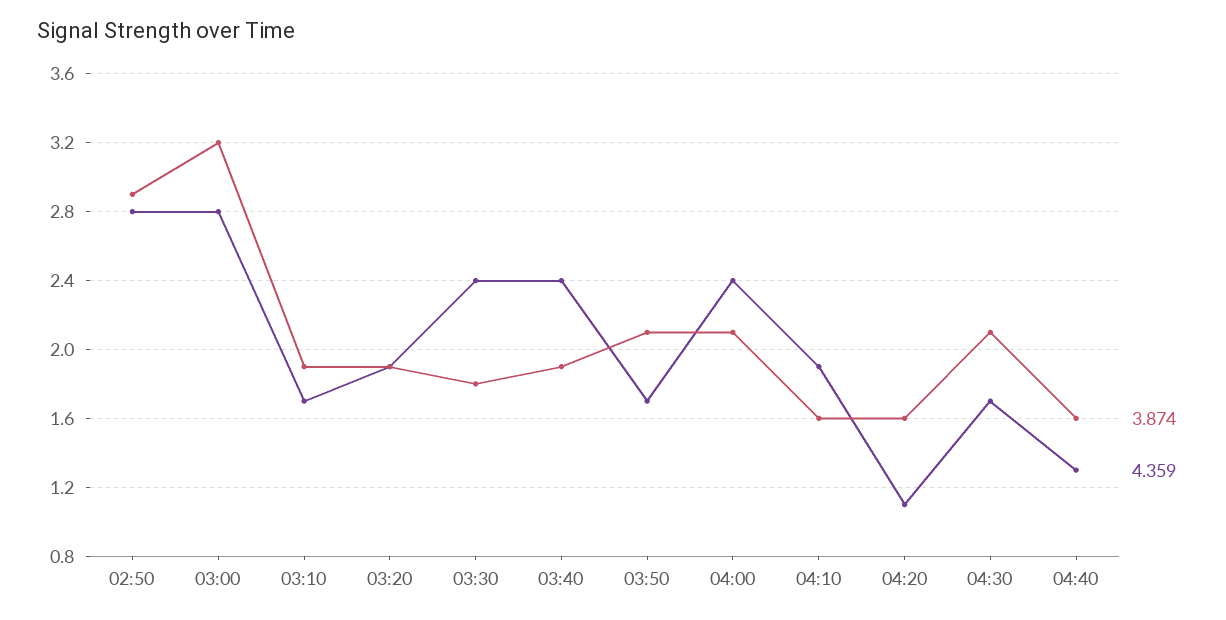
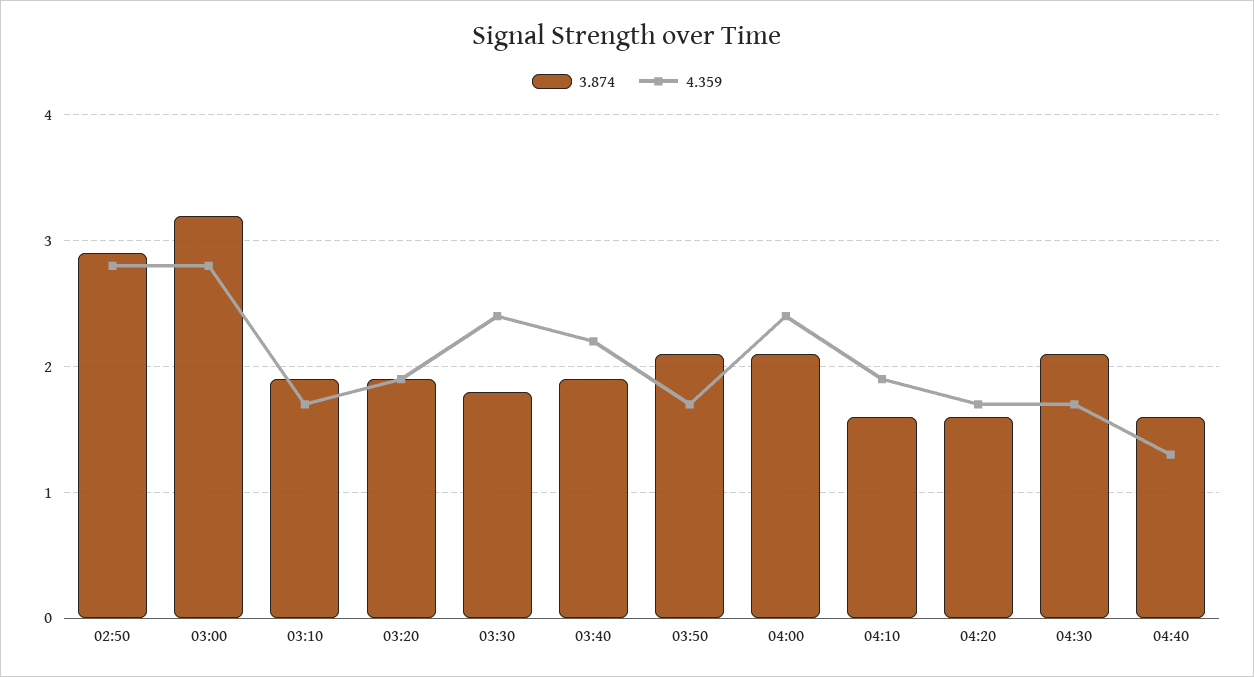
4.359, 03:40: 2.4 -> 2.2
4.359, 04:20: 1.1 -> 1.7

